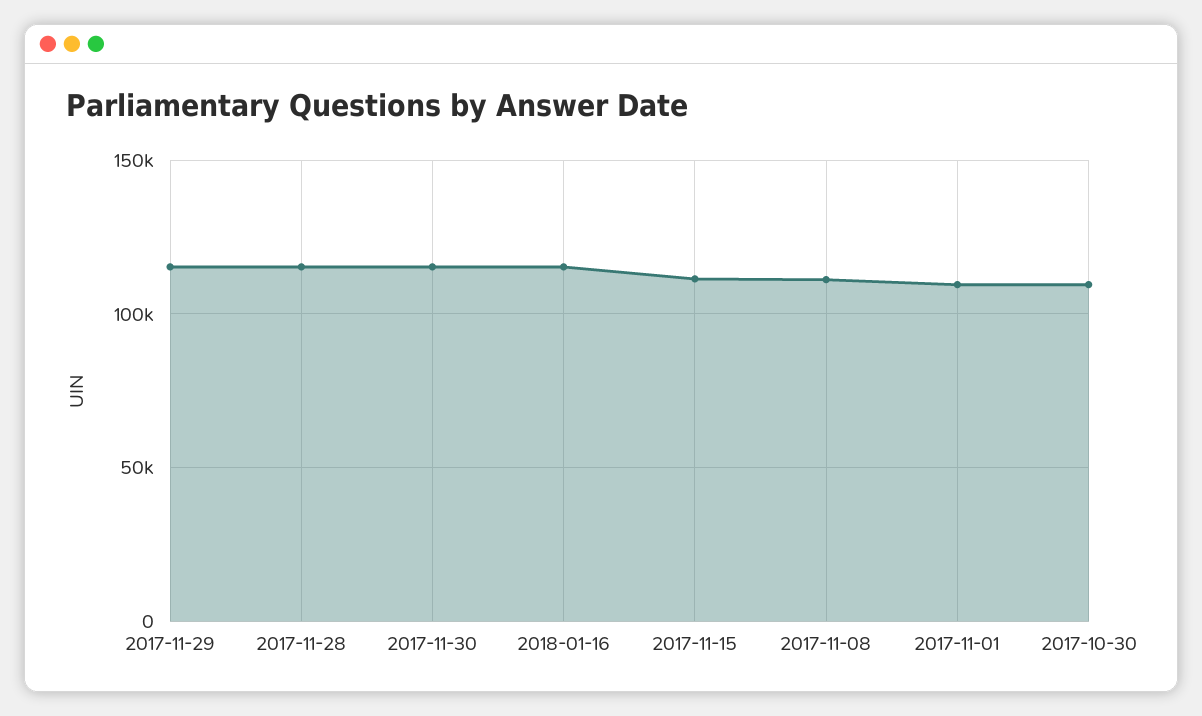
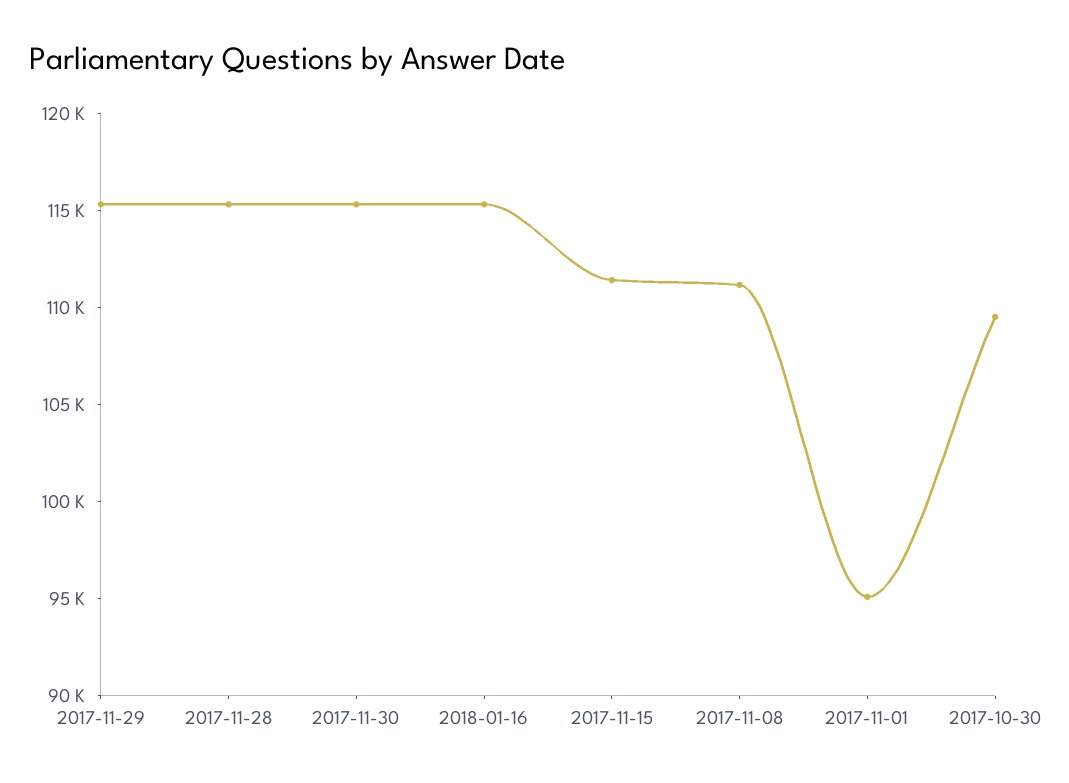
2017-11-01: 110000 -> 95000

